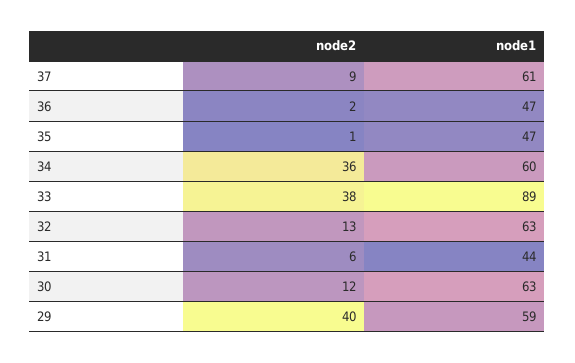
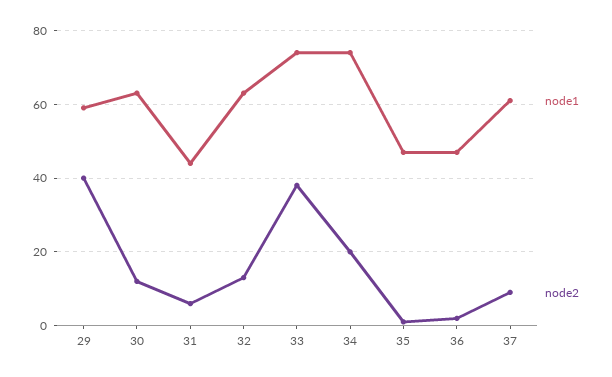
node2, 34: 36 -> 20
node1, 34: 60 -> 75
node1, 33: 89 -> 75

